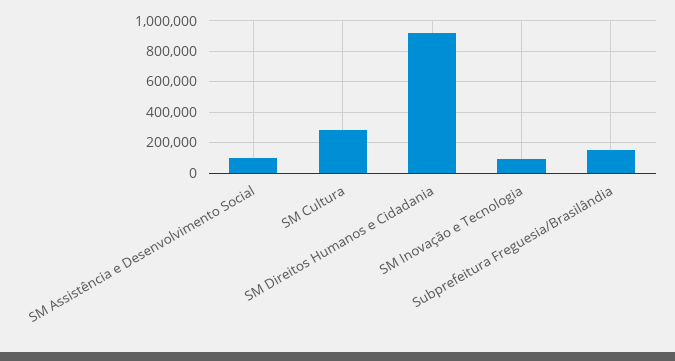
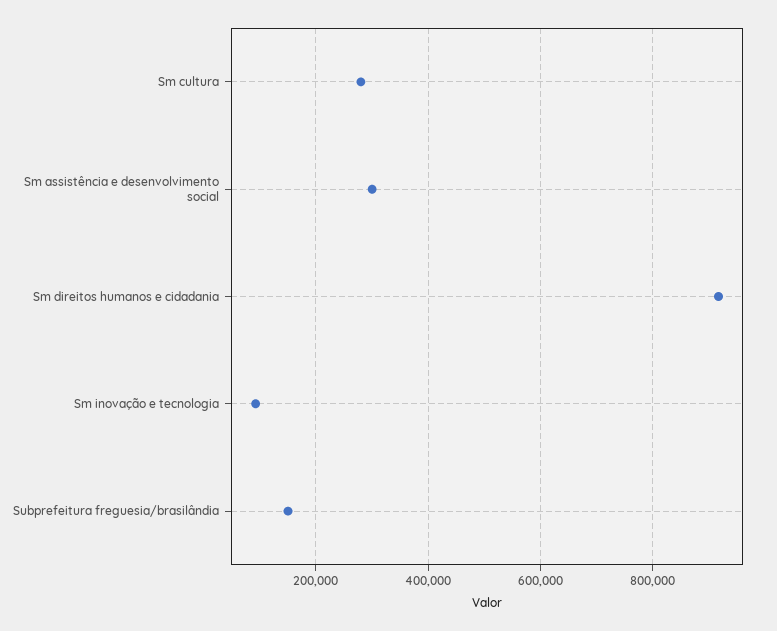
SM Assistência e Desenvolvimento Social: 100000 -> 300000

